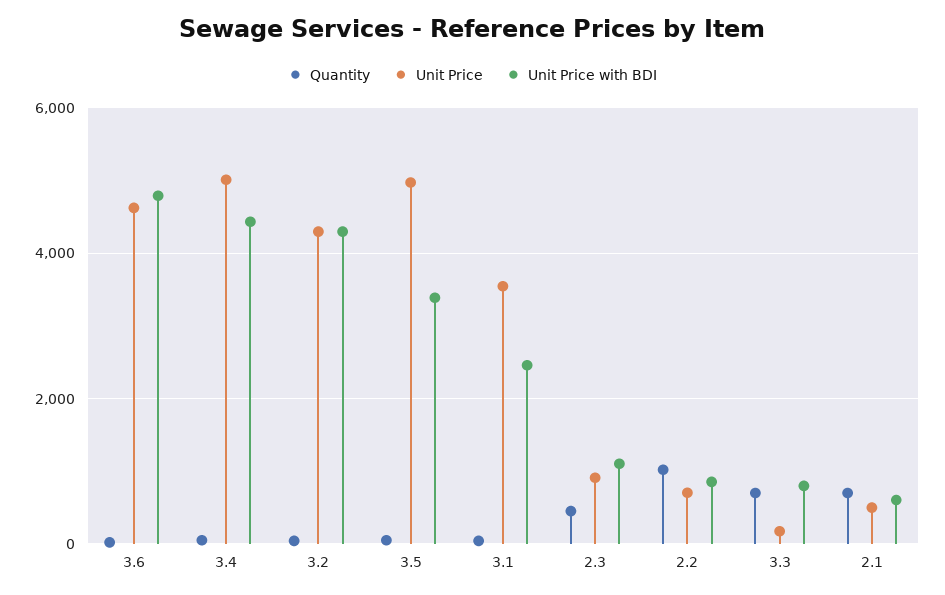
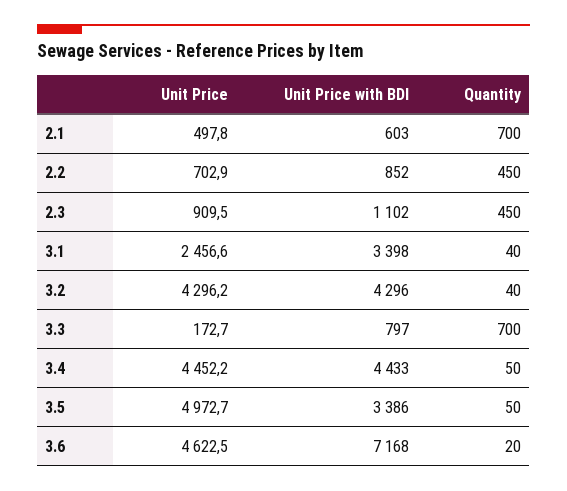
Unit Price with BDI, 3.6: 4800 -> 7168
Unit Price, 3.4: 5000 -> 4452.2
Unit Price, 3.1: 3600 -> 2456.6
Unit Price with BDI, 3.1: 2400 -> 3398
Quantity, 2.2: 1000 -> 450

